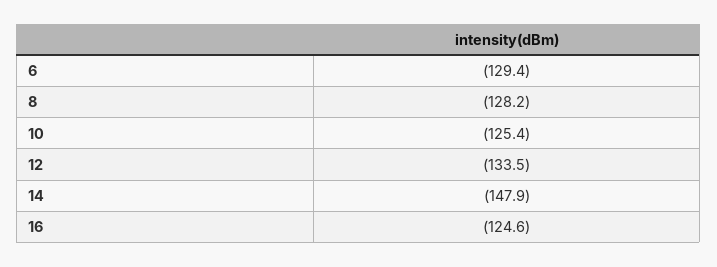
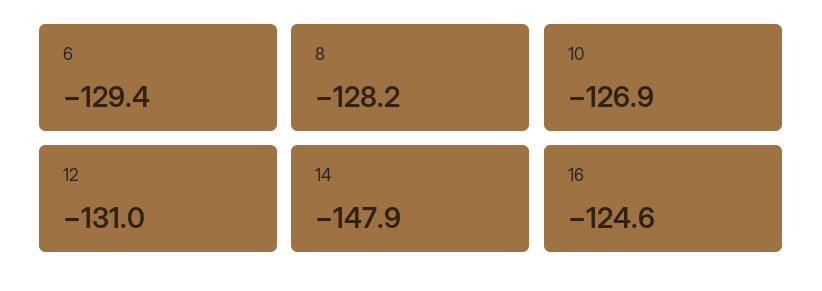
10: -125.4 -> -126.9
12: -133.5 -> -131

